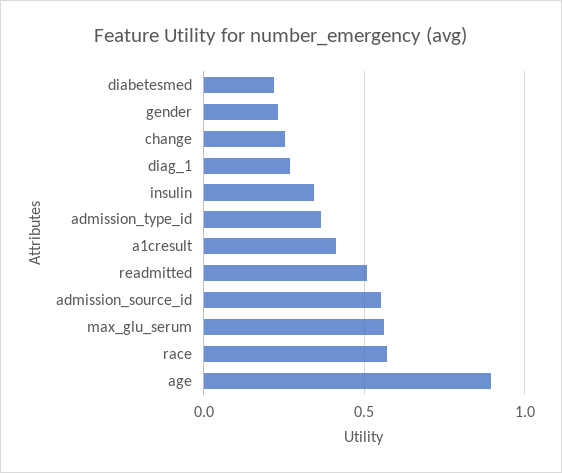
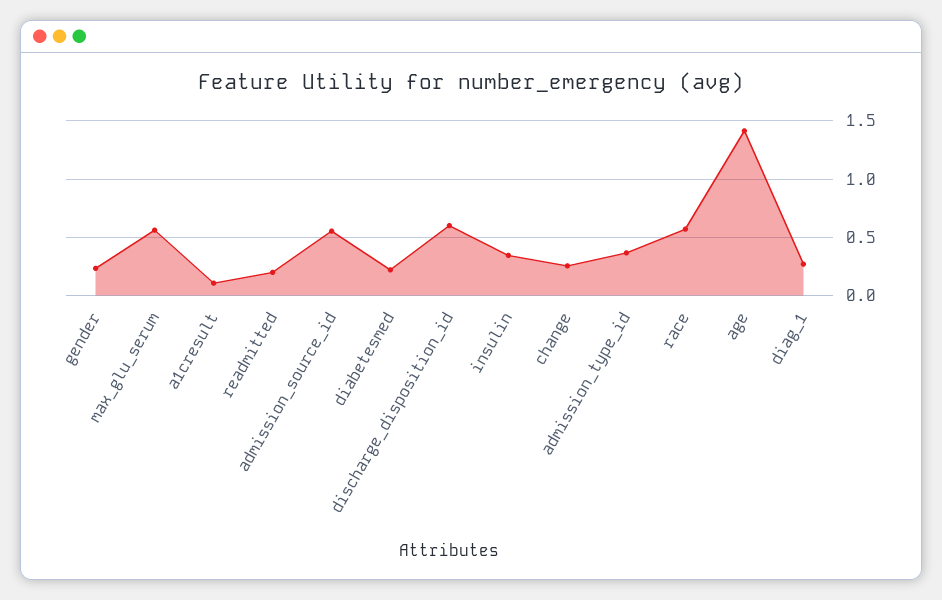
a1cresult: 0.4 -> 0.1
readmitted: 0.5 -> 0.2
age: 0.9 -> 1.4
discharge_disposition_id: none -> 0.6

